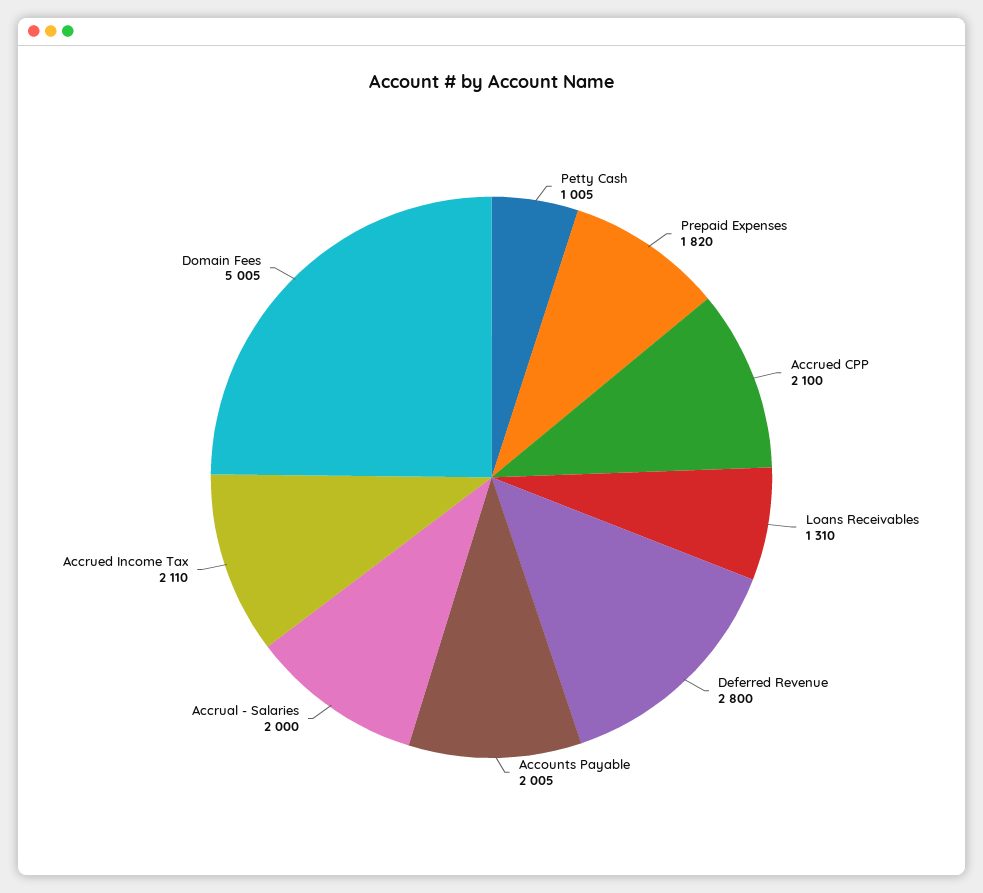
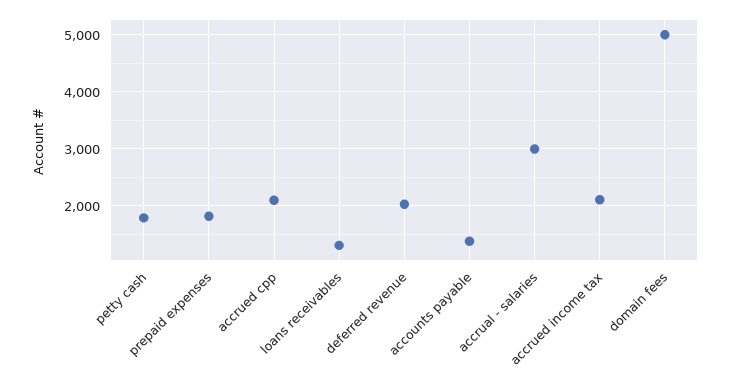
Petty Cash: 1005 -> 1800
Deferred Revenue: 2800 -> 2000
Accounts Payable: 2005 -> 1400
Accrual - Salaries: 2000 -> 3000

